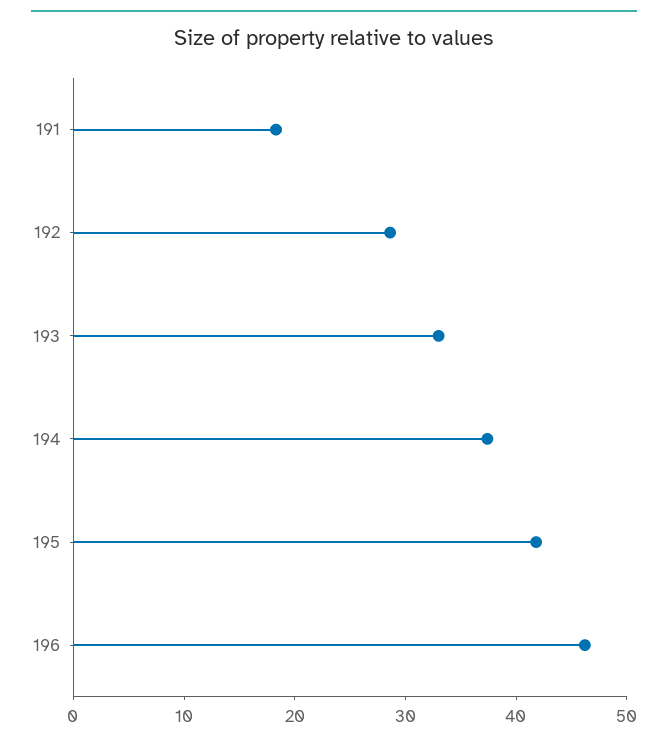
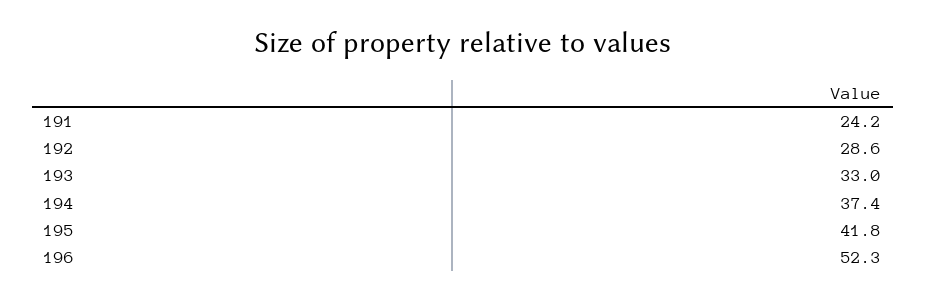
191: 18 -> 24.2
196: 46 -> 52.3

